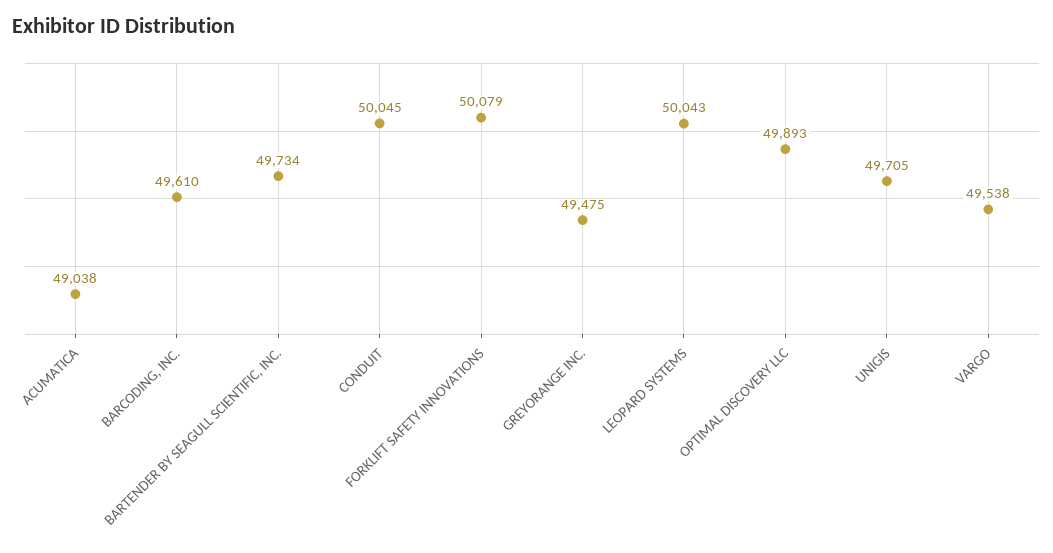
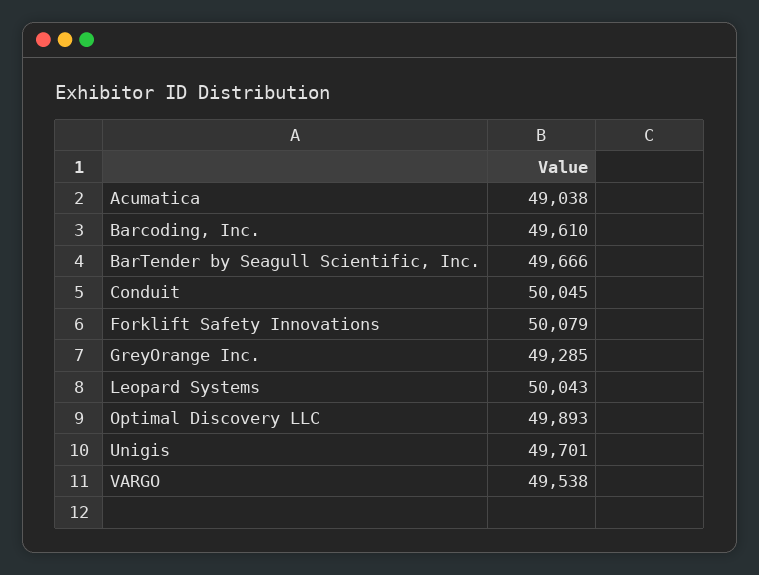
BARTENDER BY SEAGULL SCIENTIFIC, INC.: 49734 -> 49666
GREYORANGE INC.: 49475 -> 49285
UNIGIS: 49705 -> 49701

